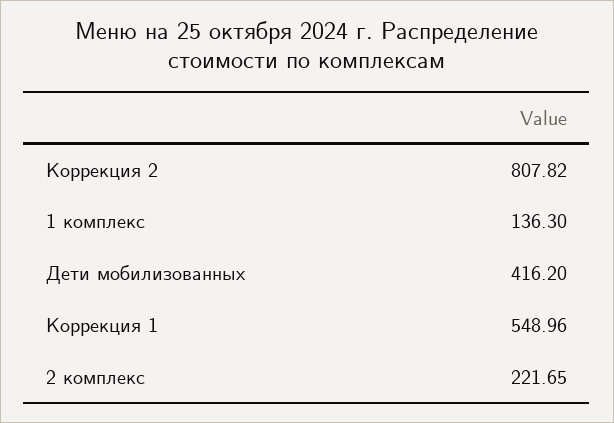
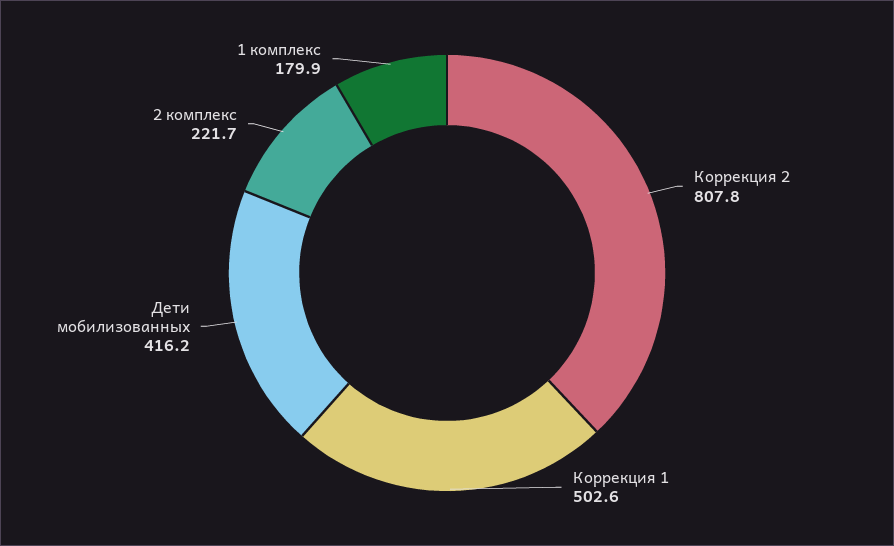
1 комплекс: 136.3 -> 179.9
Коррекция 1: 548.96 -> 502.6

